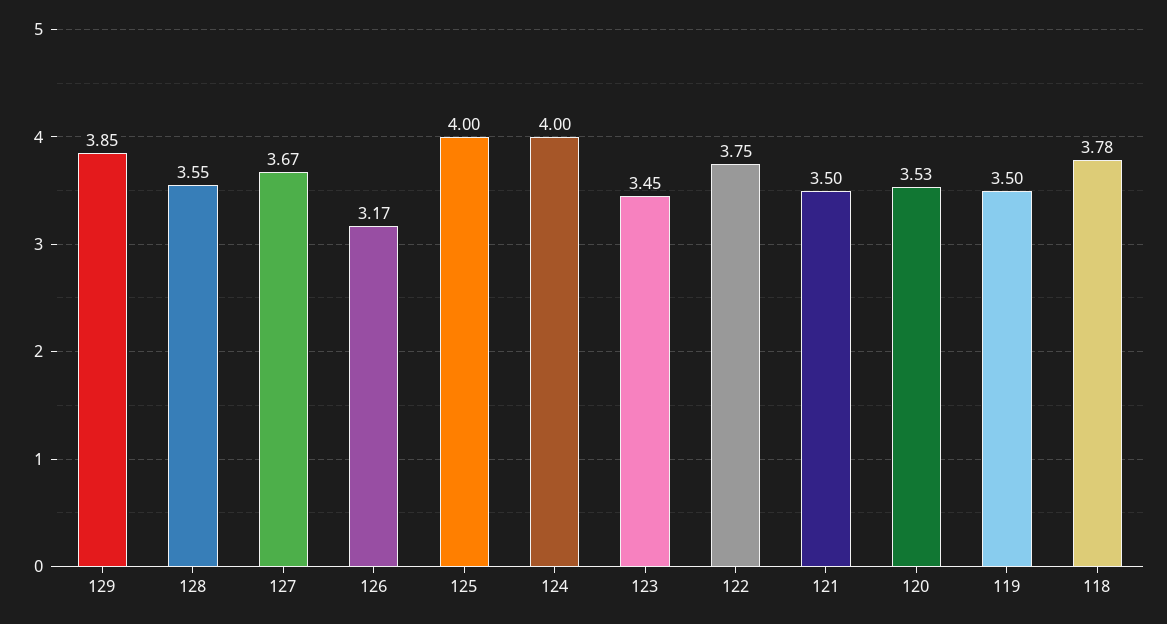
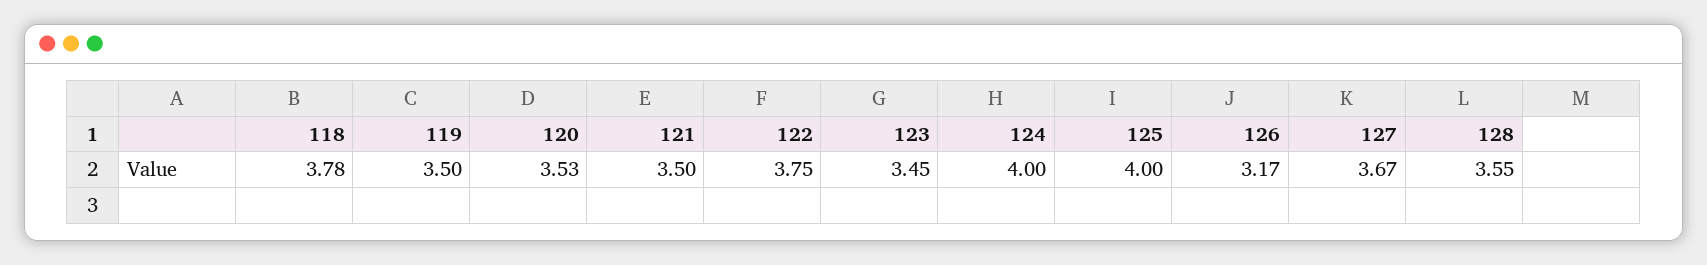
129: 3.85 -> none

